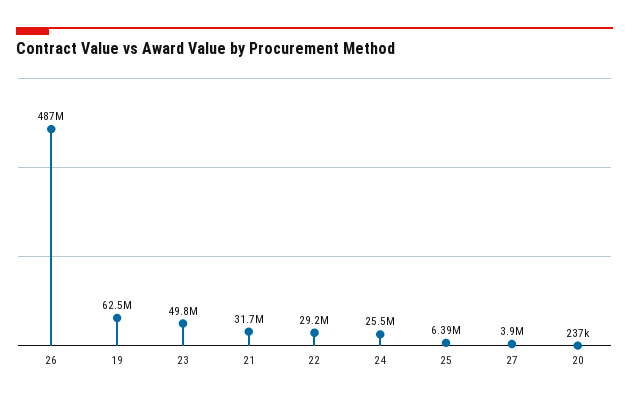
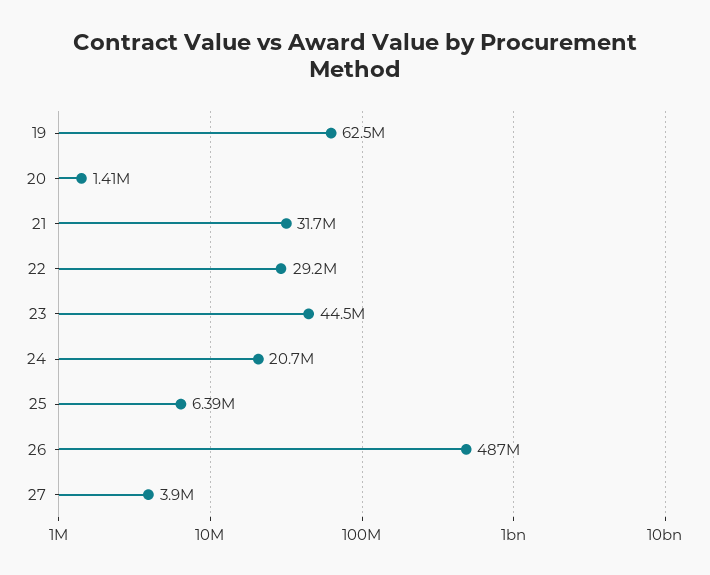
23: 49800000 -> 44500000
24: 25500000 -> 20700000
20: 237000 -> 1410000

